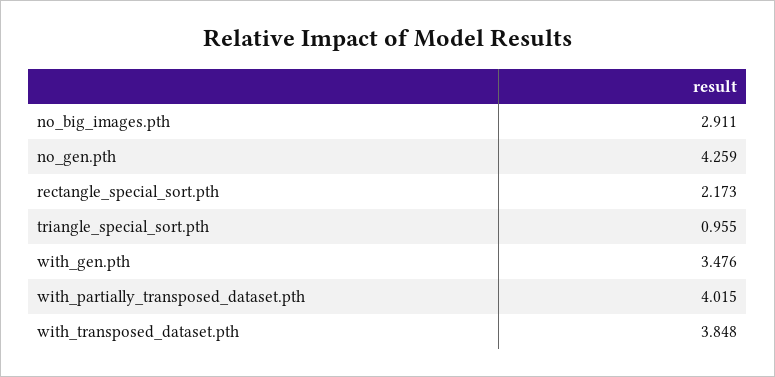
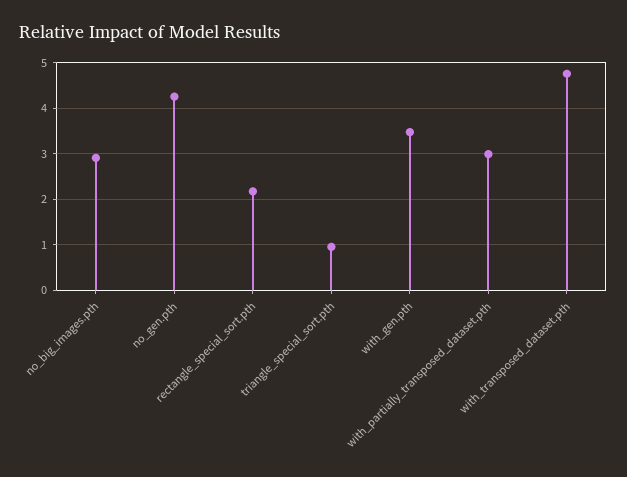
with_partially_transposed_dataset.pth: 4.015 -> 3
with_transposed_dataset.pth: 3.848 -> 4.8

